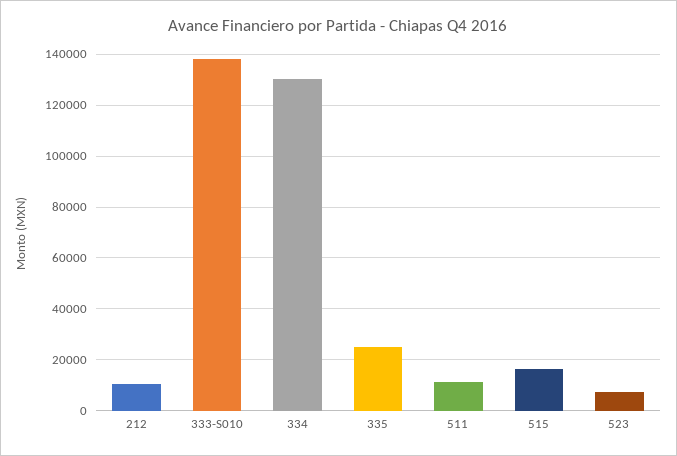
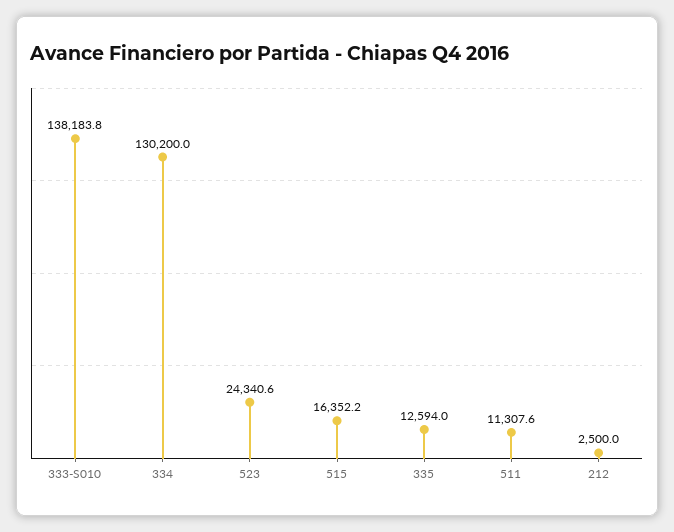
212: 10000 -> 2500
335: 25000 -> 12594
523: 7500 -> 24340.6

